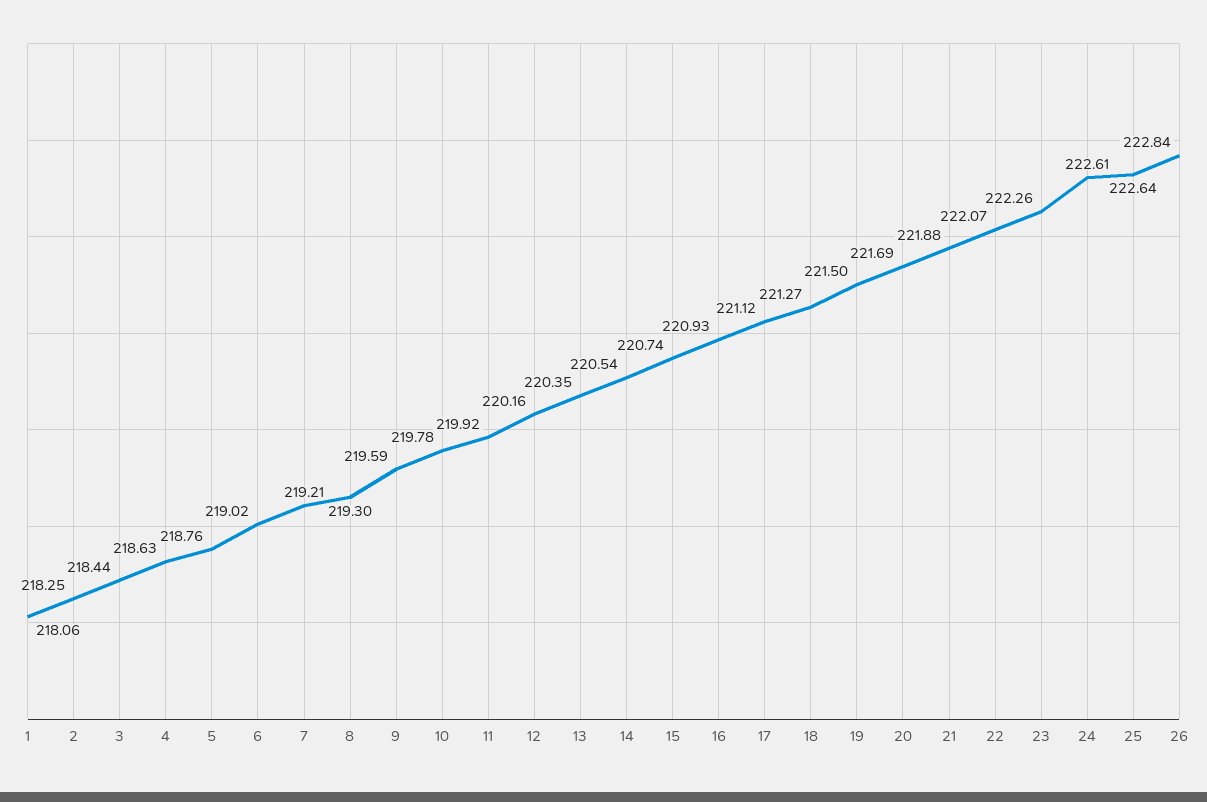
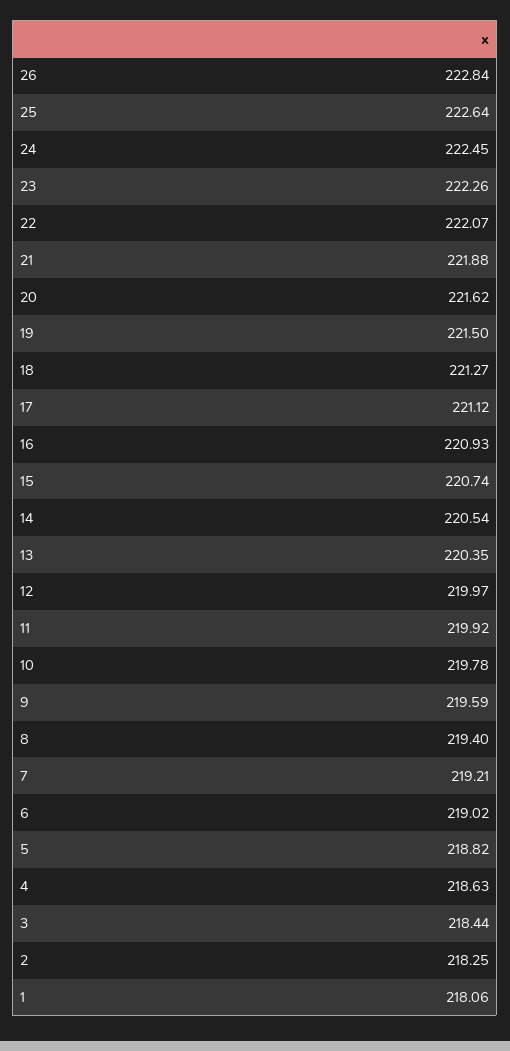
5: 218.76 -> 218.82
8: 219.3 -> 219.4
12: 220.16 -> 219.97
20: 221.69 -> 221.62
24: 222.61 -> 222.45

